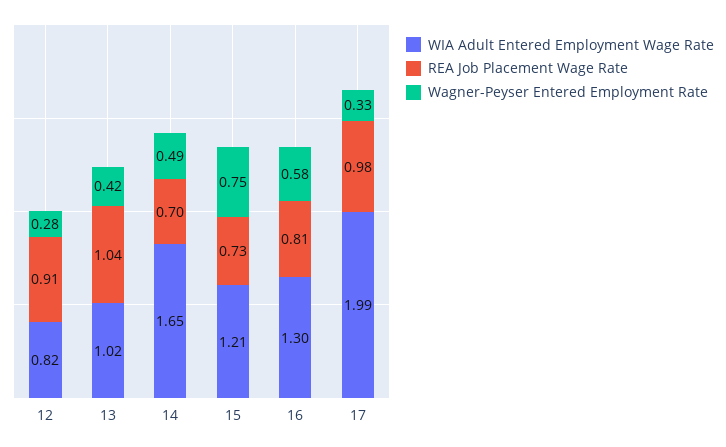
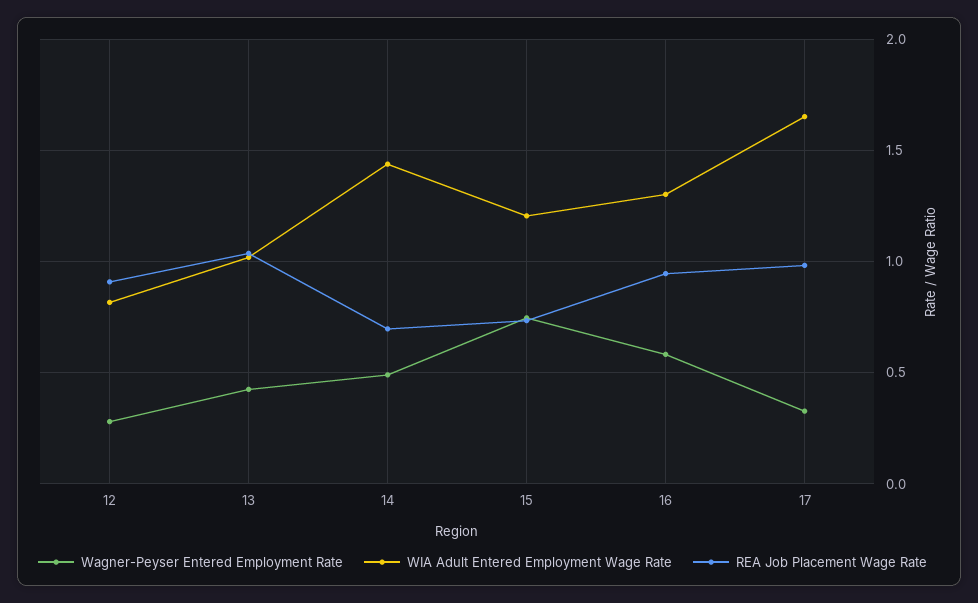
WIA Adult Entered Employment Wage Rate, 14: 1.65 -> 1.45
REA Job Placement Wage Rate, 16: 0.81 -> 0.95
WIA Adult Entered Employment Wage Rate, 17: 1.99 -> 1.65

